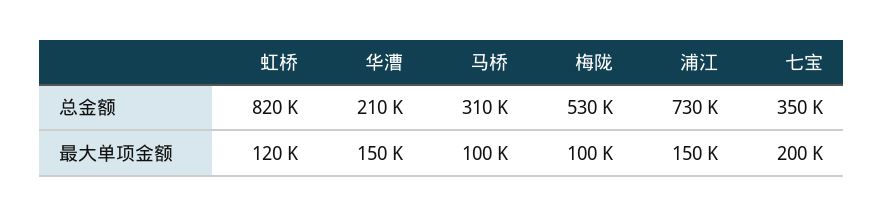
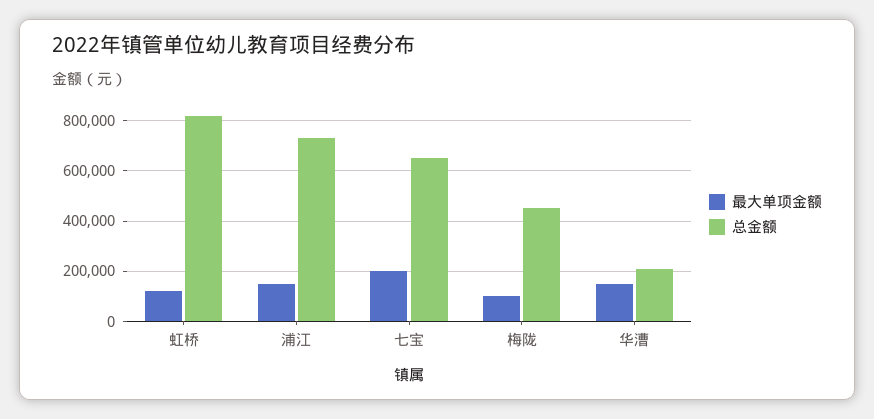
总金额, 马桥: 310000 -> none
总金额, 梅陇: 530000 -> 450000
总金额, 七宝: 350000 -> 650000
最大单项金额, 马桥: 100000 -> none

